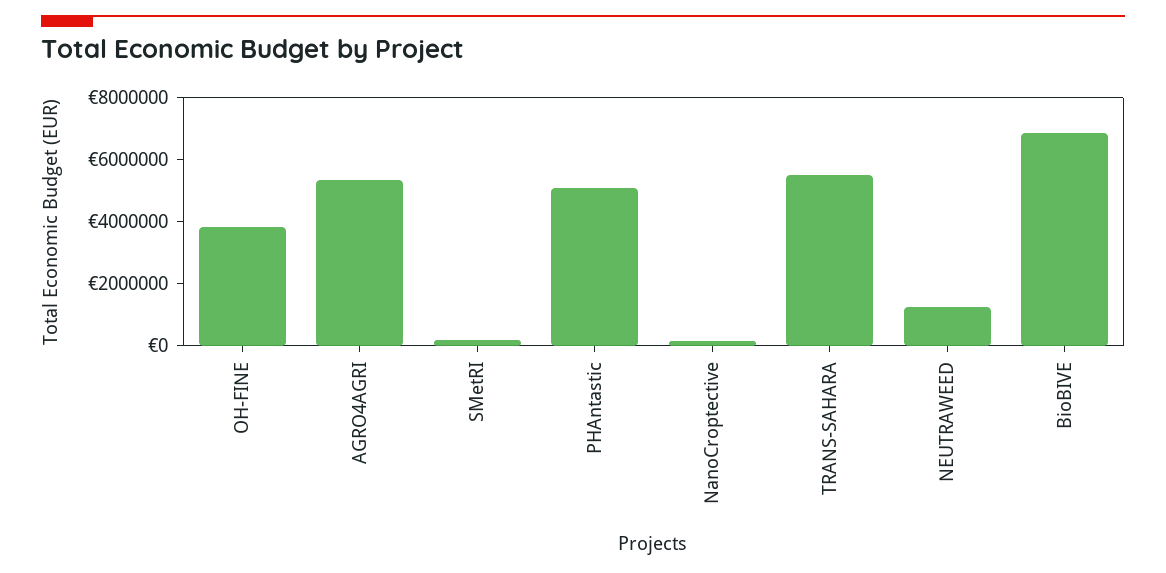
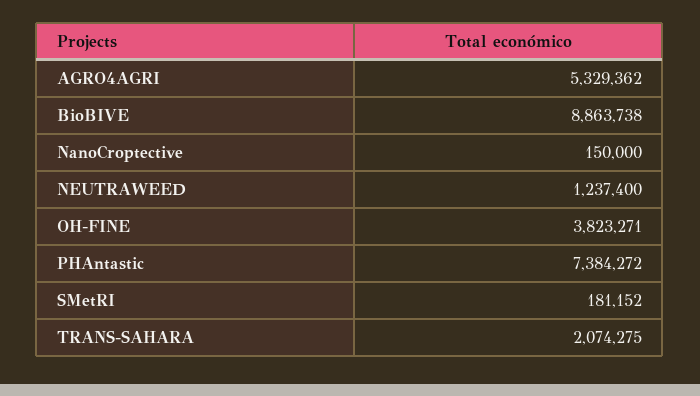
PHAntastic: 5000000 -> 7384272
TRANS-SAHARA: 5500000 -> 2074275
BioBIVE: 7000000 -> 8863738

